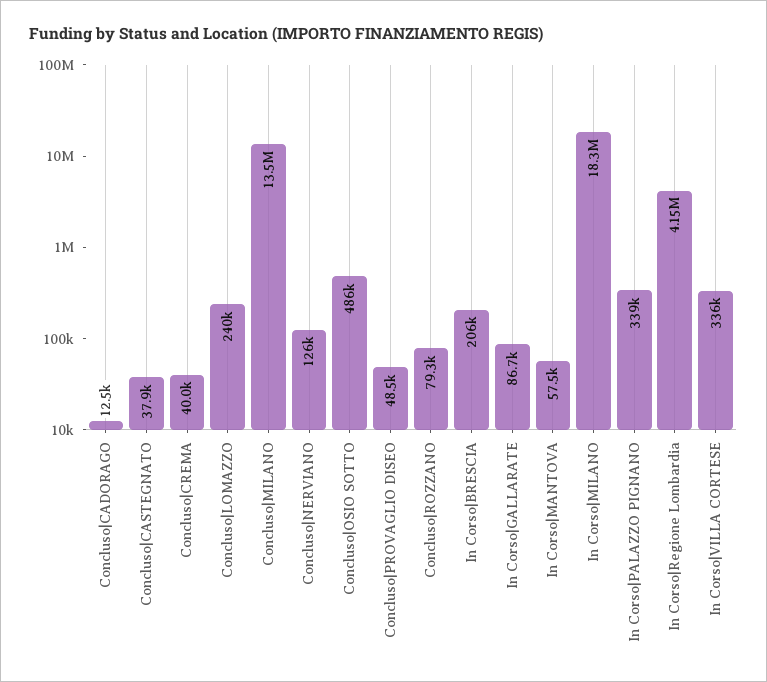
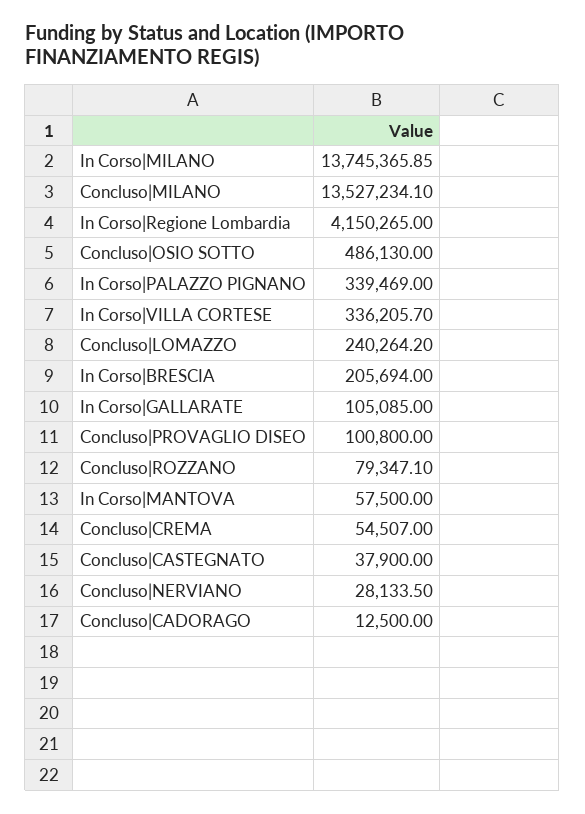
Concluso|CREMA: 40000 -> 54507
Concluso|NERVIANO: 126000 -> 28133.5
Concluso|PROVAGLIO DISEO: 48500 -> 100800
In Corso|GALLARATE: 86700 -> 105085
In Corso|MILANO: 18300000 -> 13745365.85

